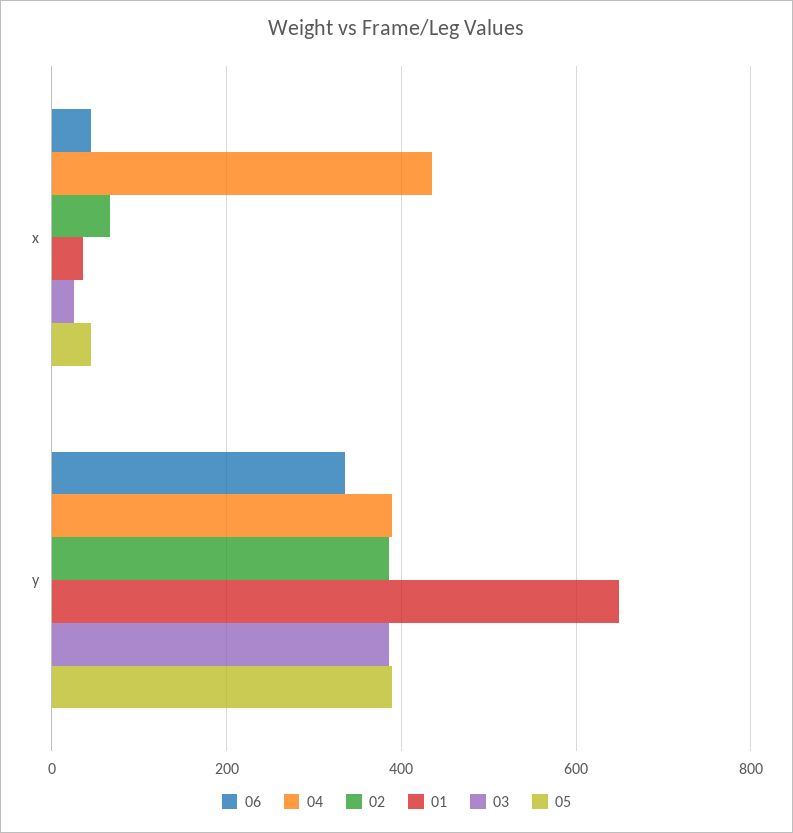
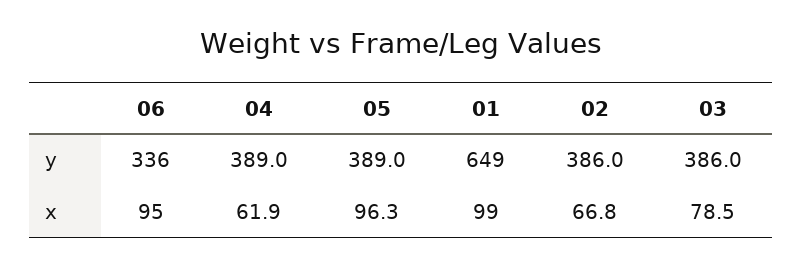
06, x: 40 -> 95
04, x: 440 -> 61.9
01, x: 40 -> 99
03, x: 20 -> 78.5
05, x: 40 -> 96.3

